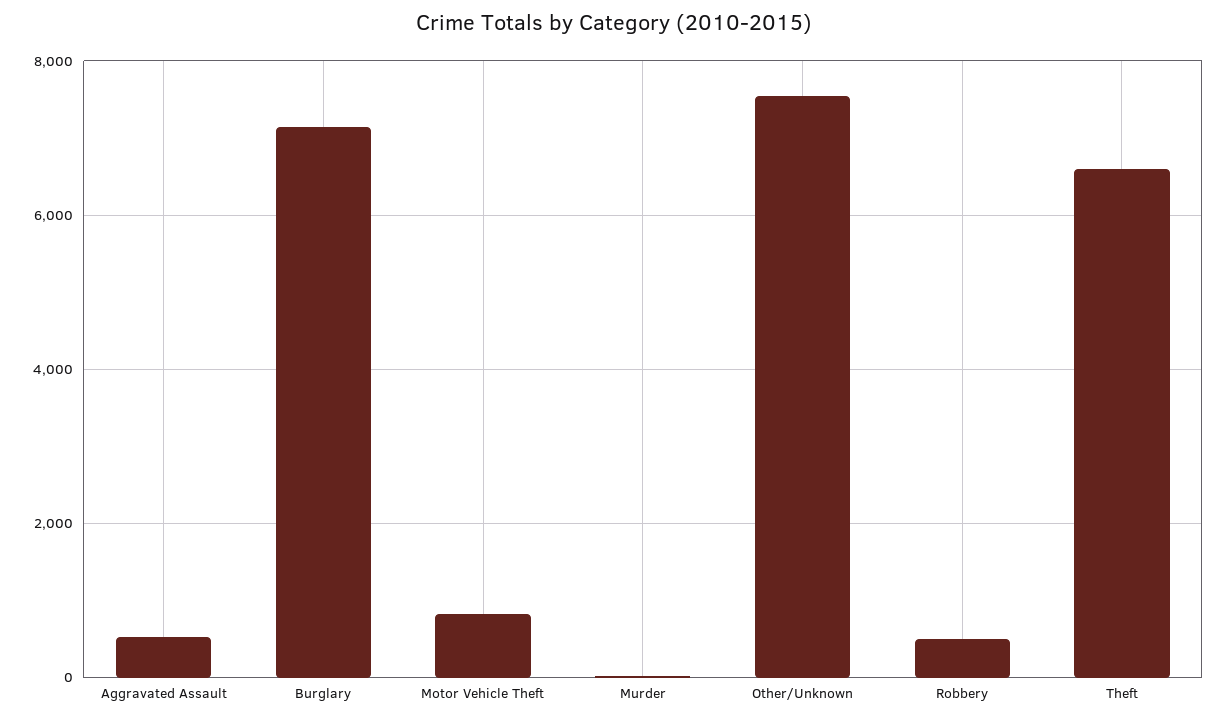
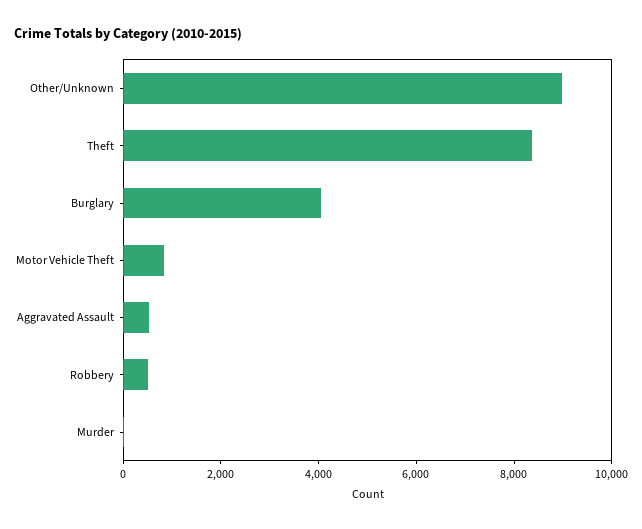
Burglary: 7200 -> 4000
Other/Unknown: 7600 -> 9000
Theft: 6600 -> 8500

